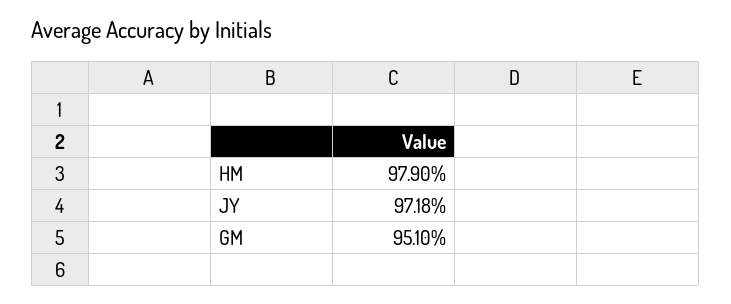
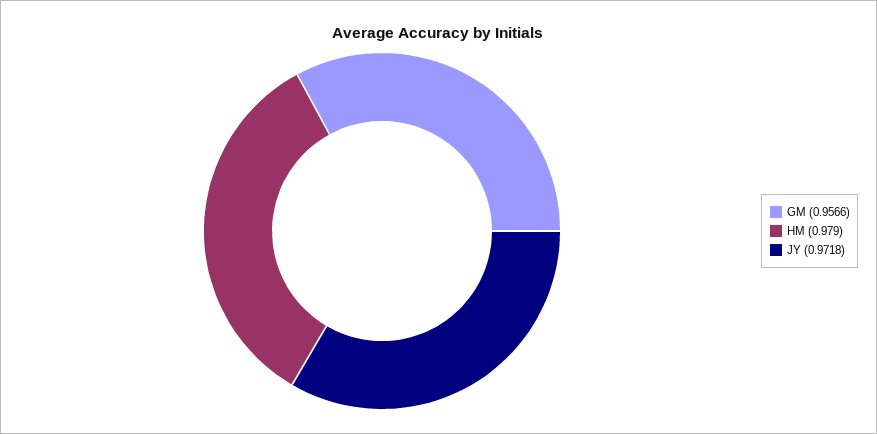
GM: 0.951 -> 0.9566

